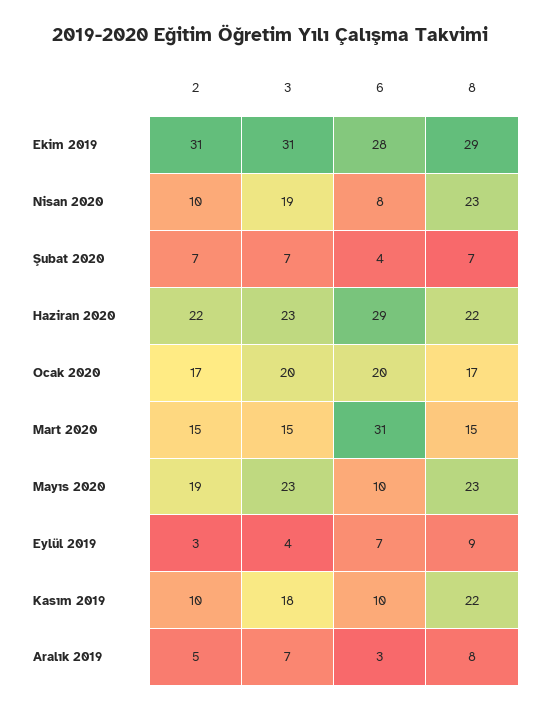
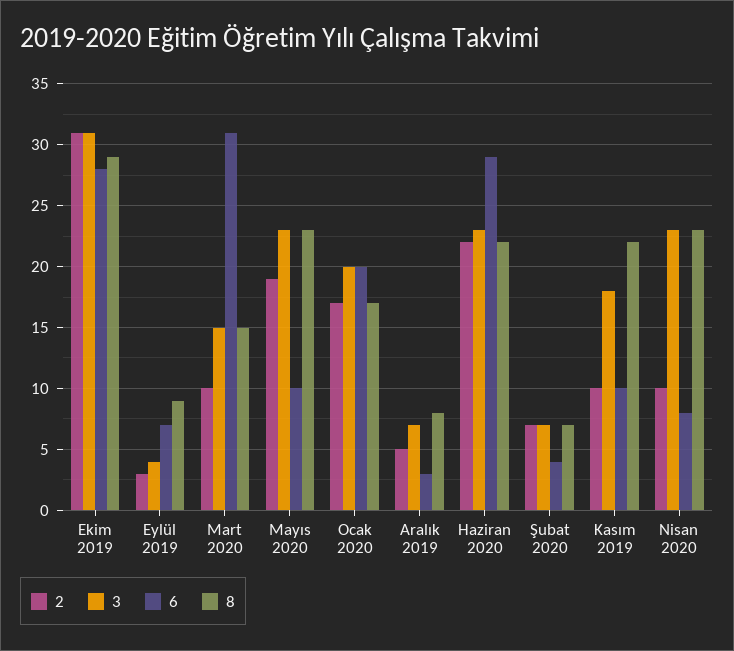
3, Nisan 2020: 19 -> 23
2, Mart 2020: 15 -> 10

